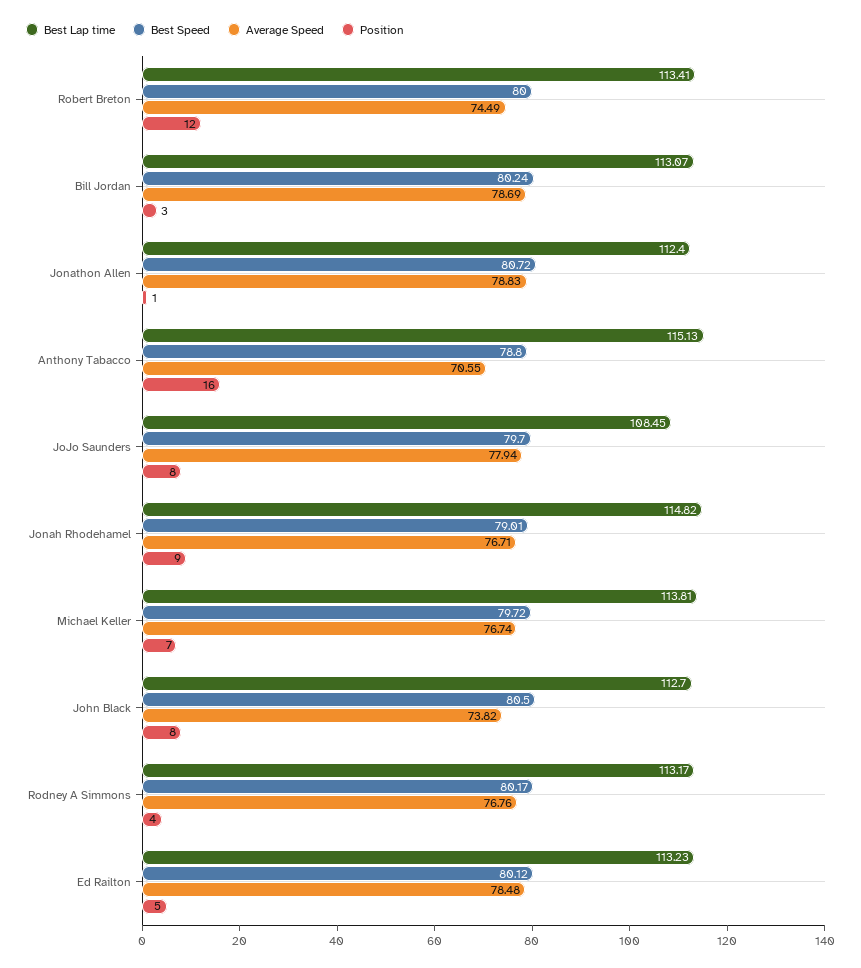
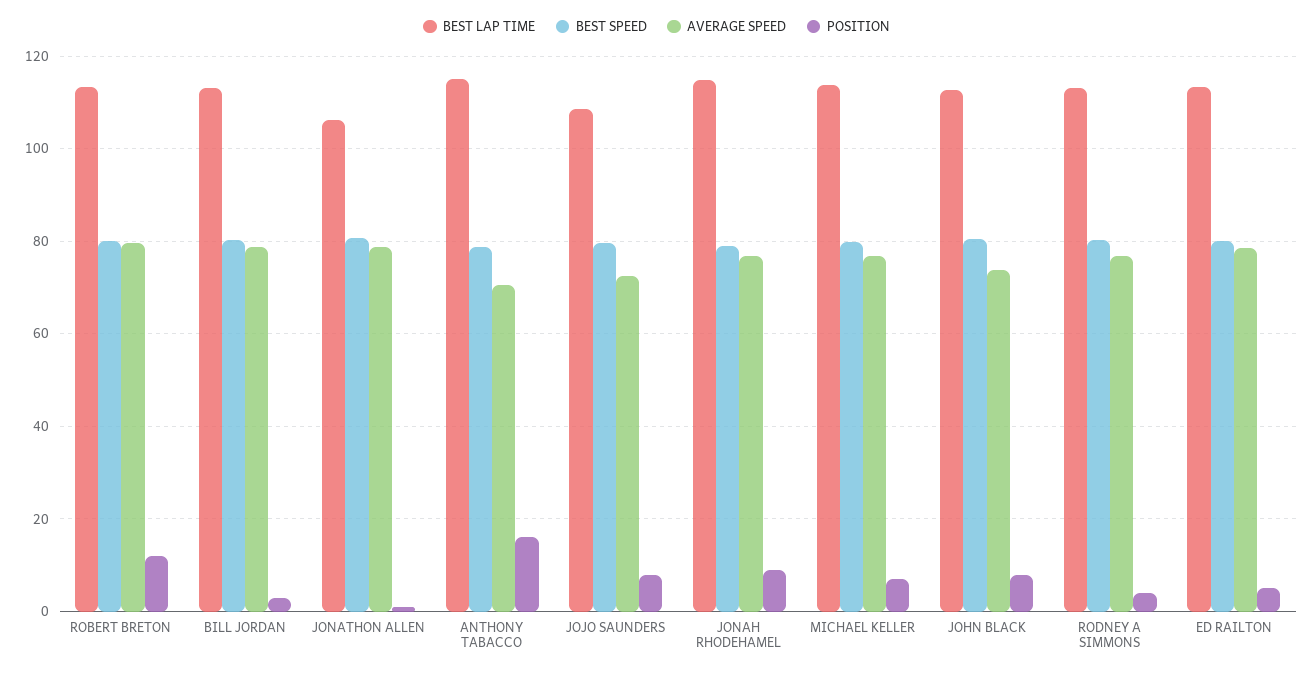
Average Speed, Robert Breton: 74.49 -> 80
Best Lap time, Jonathon Allen: 112.4 -> 106
Average Speed, JoJo Saunders: 77.94 -> 72

